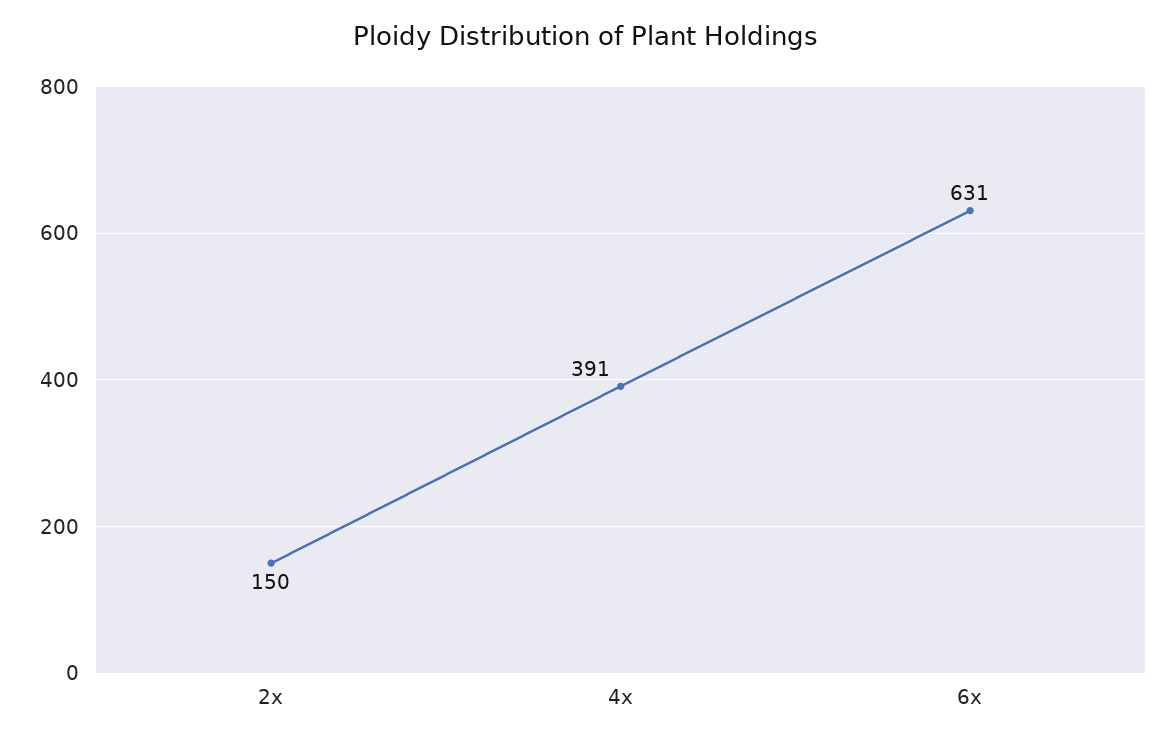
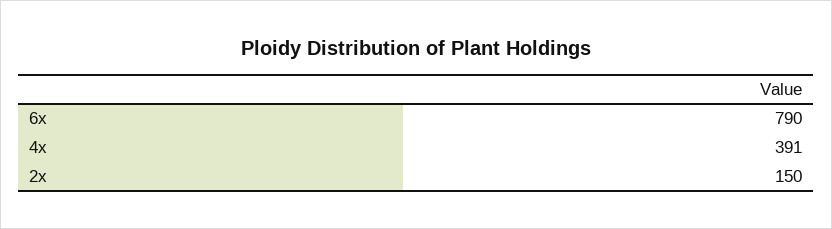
6x: 631 -> 790

